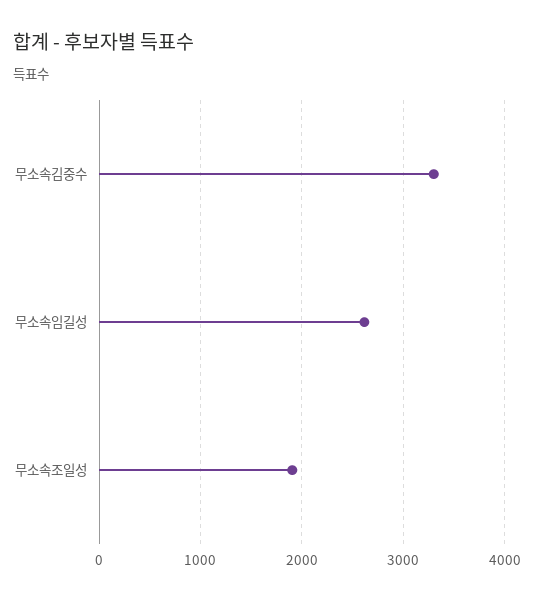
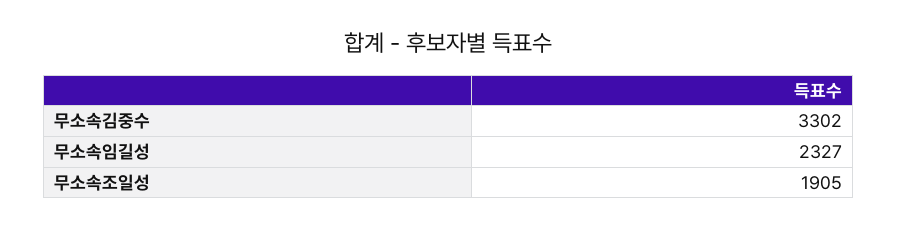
무소속임길성: 2600 -> 2327

